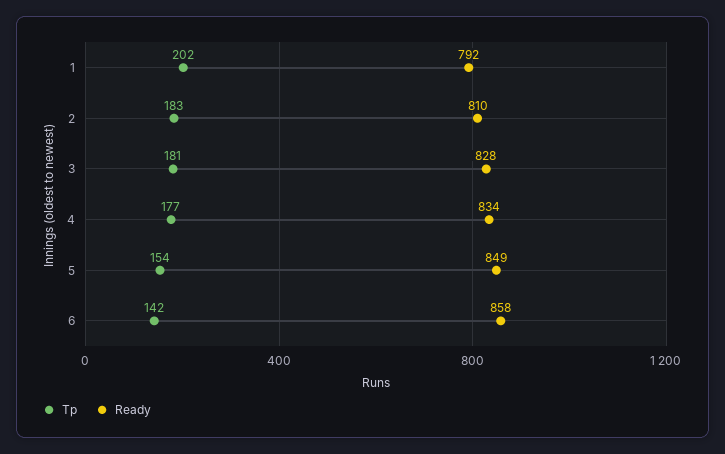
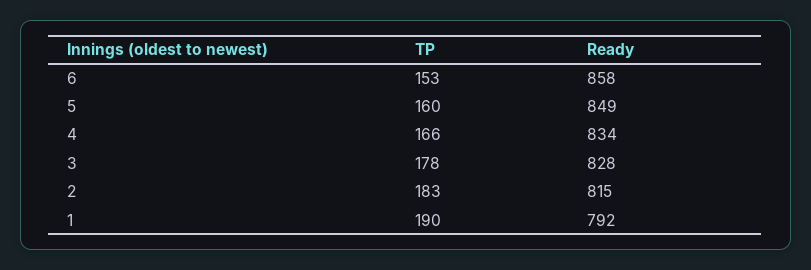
Tp, 1: 202 -> 190
Ready, 2: 810 -> 815
Tp, 3: 181 -> 178
Tp, 4: 177 -> 166
Tp, 5: 154 -> 160
Tp, 6: 142 -> 153

